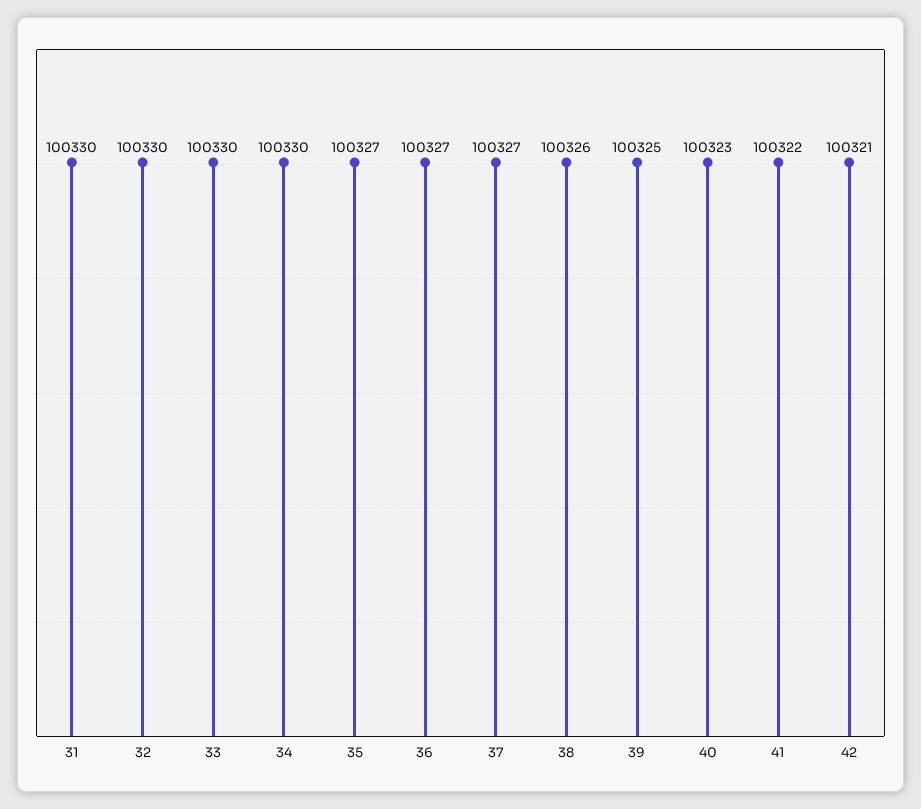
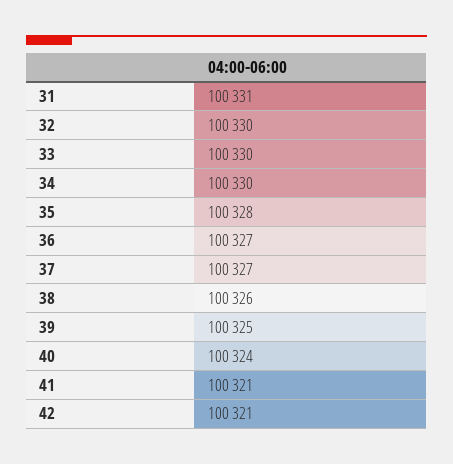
31: 100330 -> 100331
35: 100327 -> 100328
40: 100323 -> 100324
41: 100322 -> 100321

